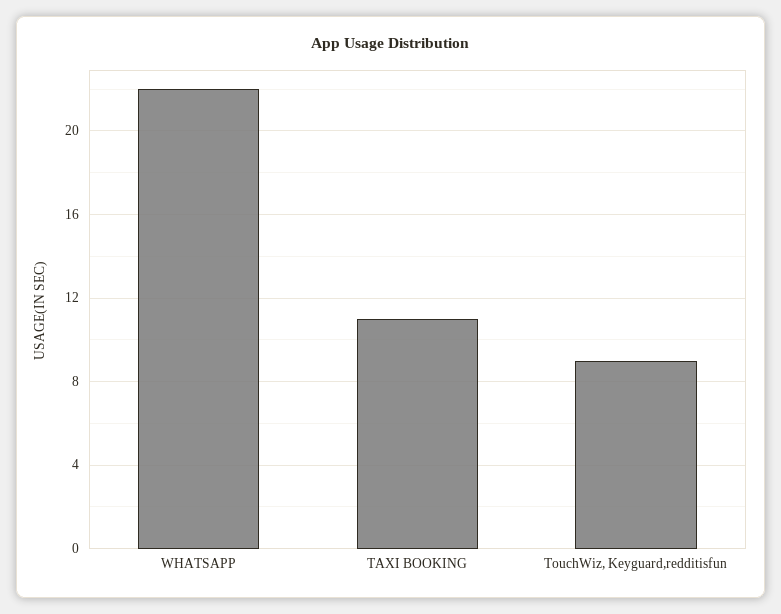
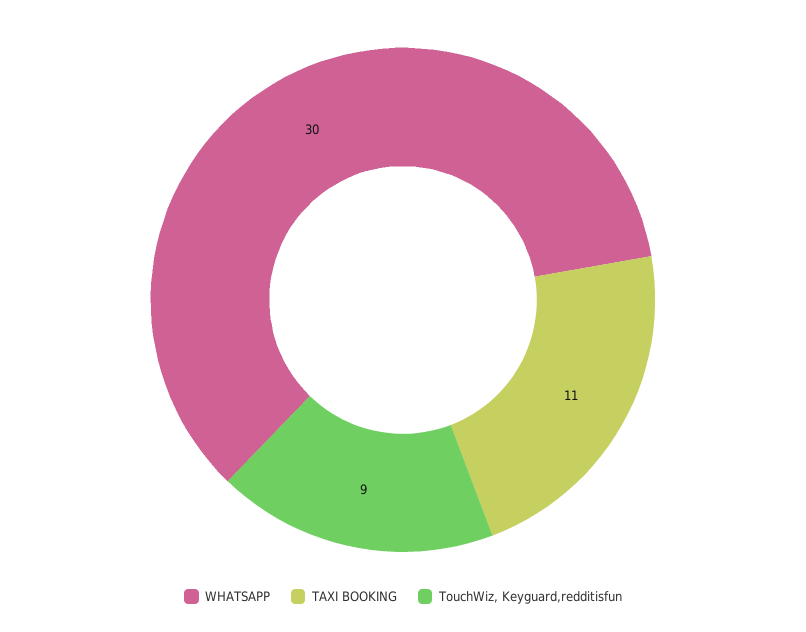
WHATSAPP: 22 -> 30

